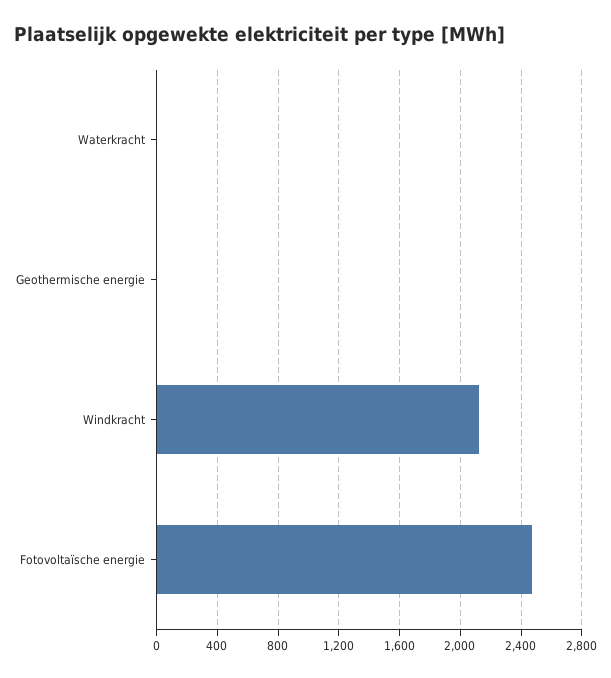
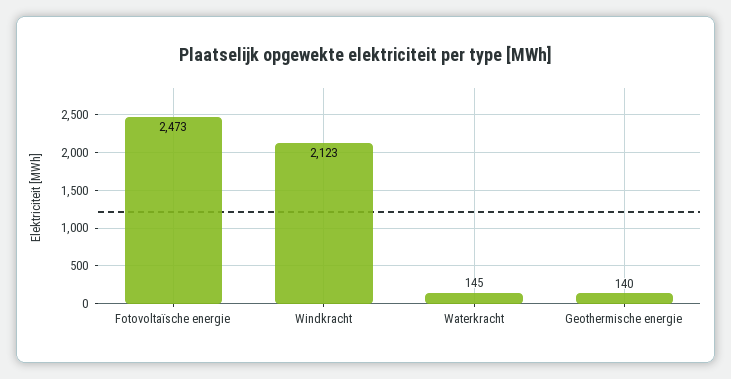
Waterkracht: 0 -> 145
Geothermische energie: 0 -> 140

